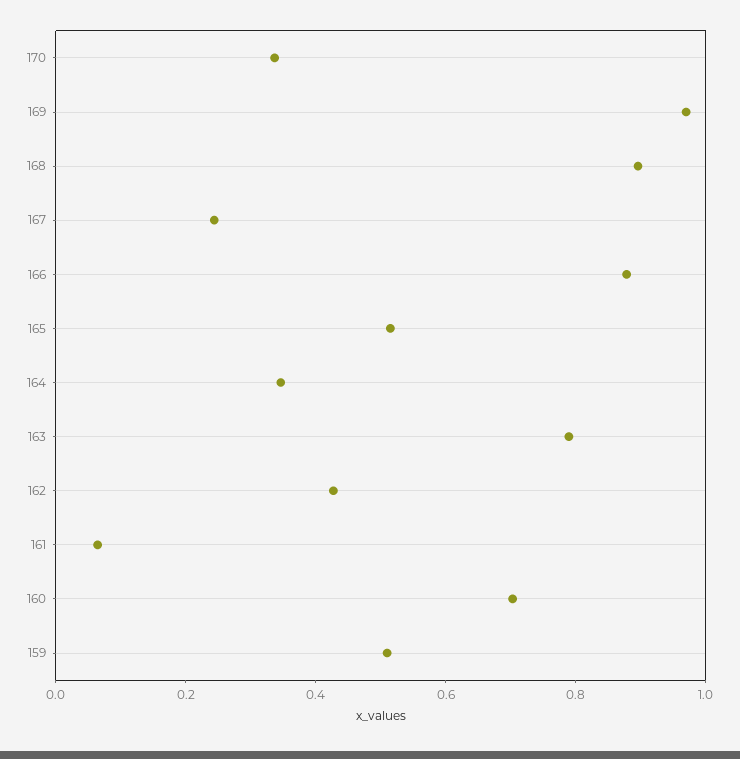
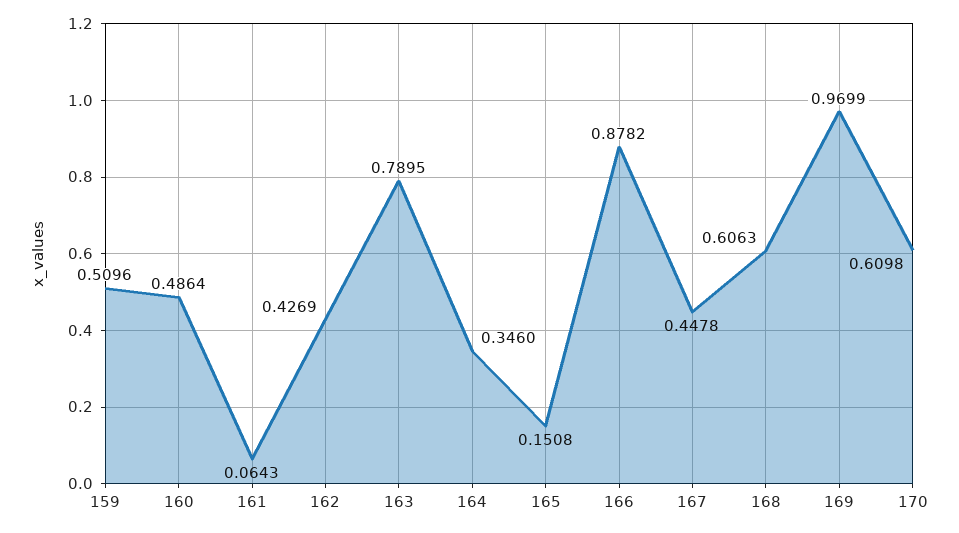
170: 0.35 -> 0.6098
168: 0.9 -> 0.6063
167: 0.25 -> 0.4478
165: 0.5 -> 0.1508
160: 0.7 -> 0.4864

